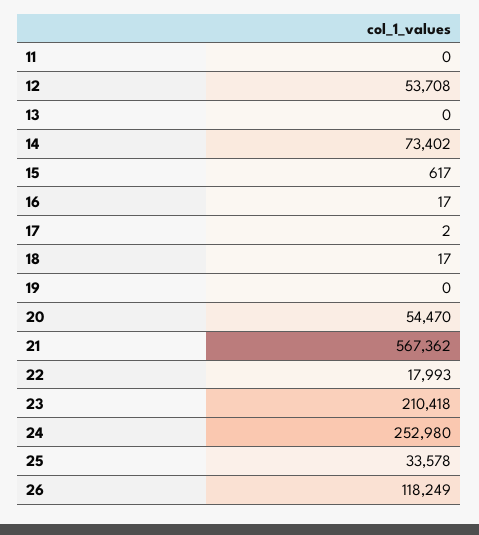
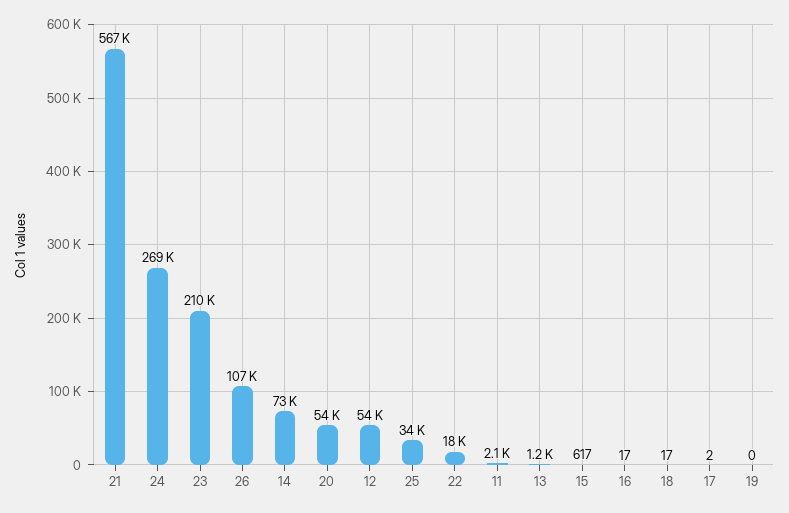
11: 0 -> 2100
13: 0 -> 1200
24: 252980 -> 269000
26: 118249 -> 107000

